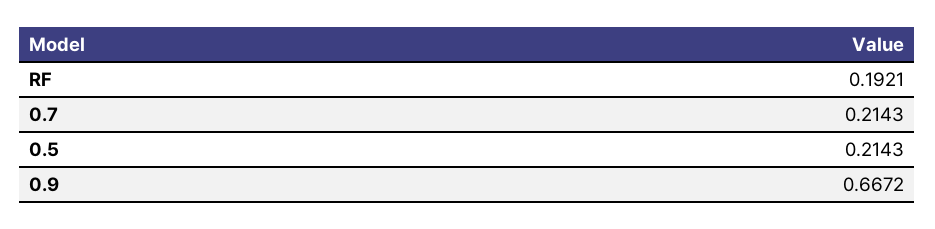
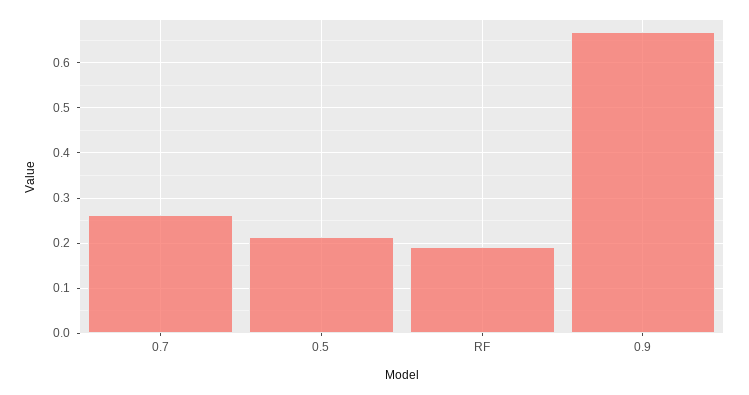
0.7: 0.2143 -> 0.26

